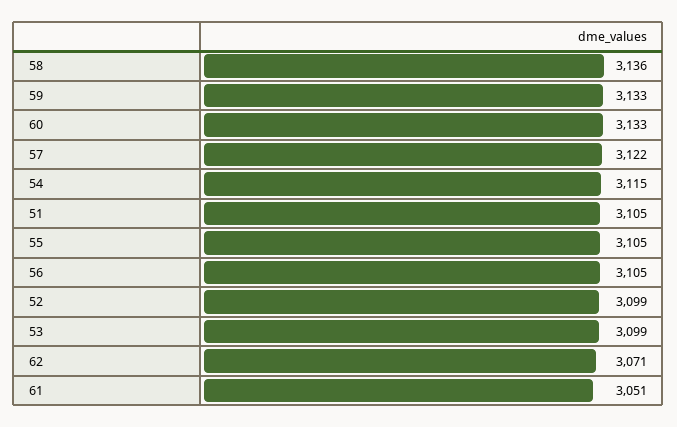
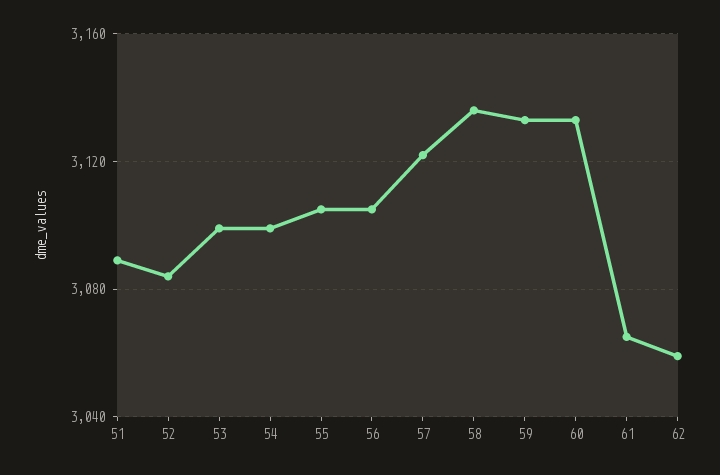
54: 3115 -> 3100
51: 3105 -> 3090
52: 3099 -> 3085
62: 3071 -> 3060
61: 3051 -> 3065

